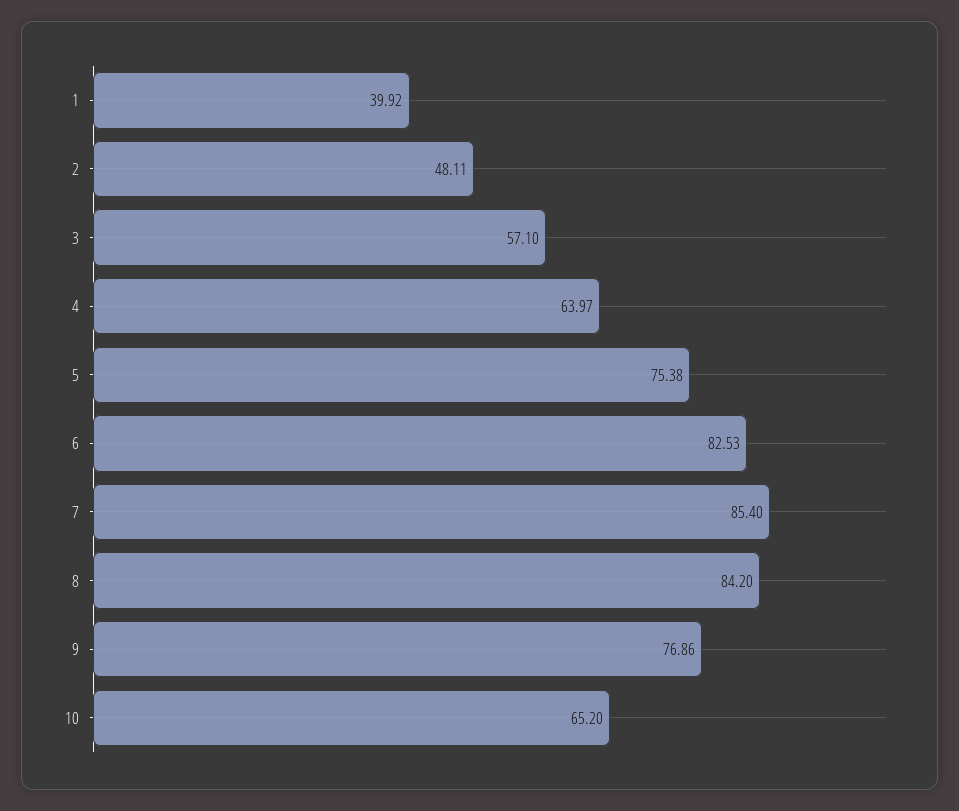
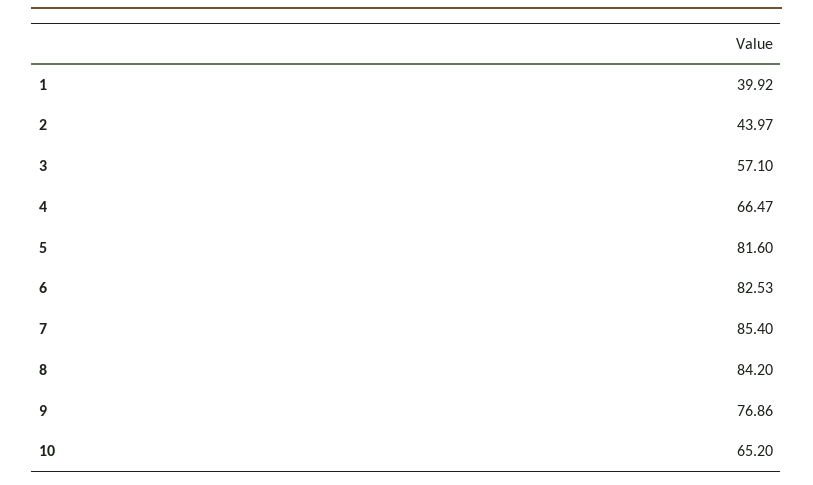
2: 48.11 -> 43.97
4: 63.97 -> 66.47
5: 75.38 -> 81.6

